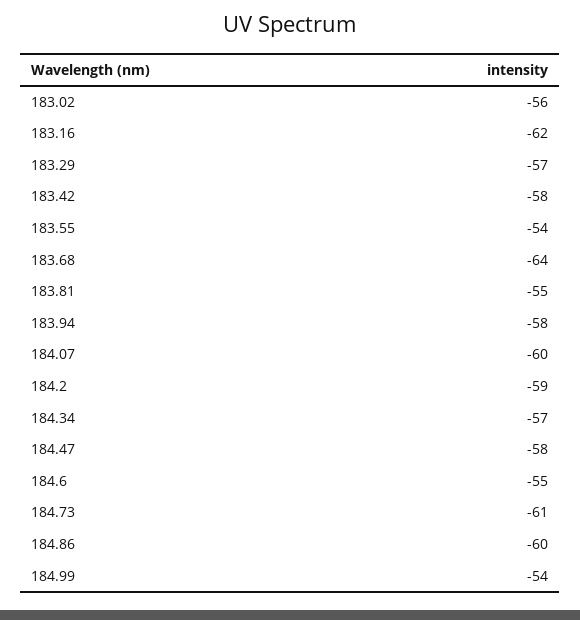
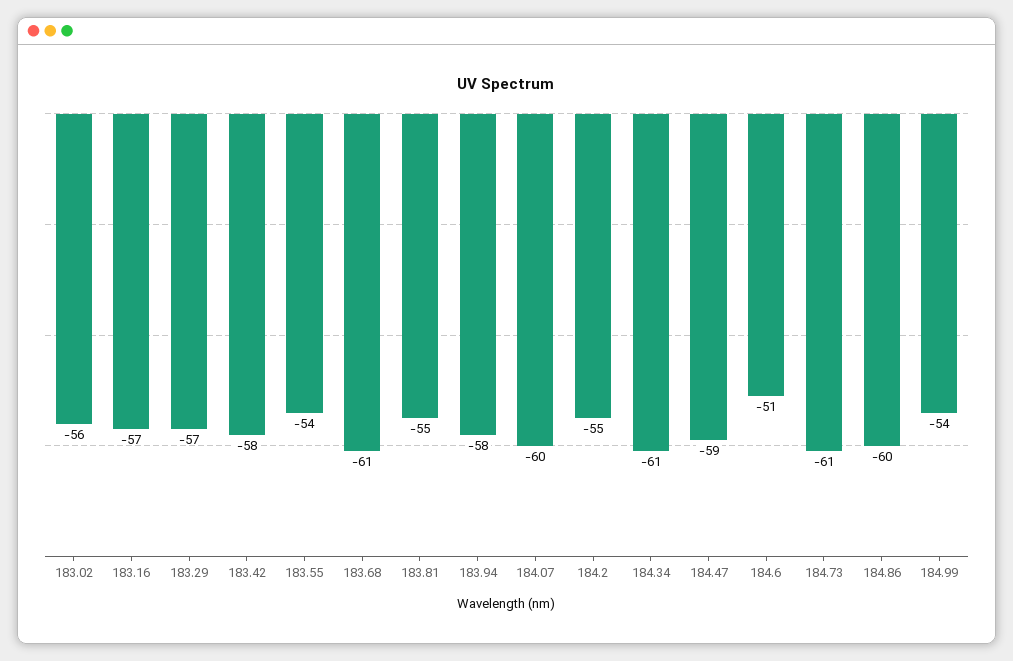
183.16: -62 -> -57
183.68: -64 -> -61
184.2: -59 -> -55
184.34: -57 -> -61
184.47: -58 -> -59
184.6: -55 -> -51

